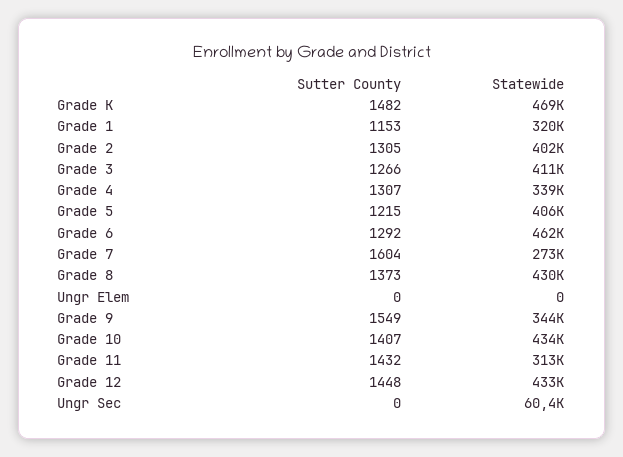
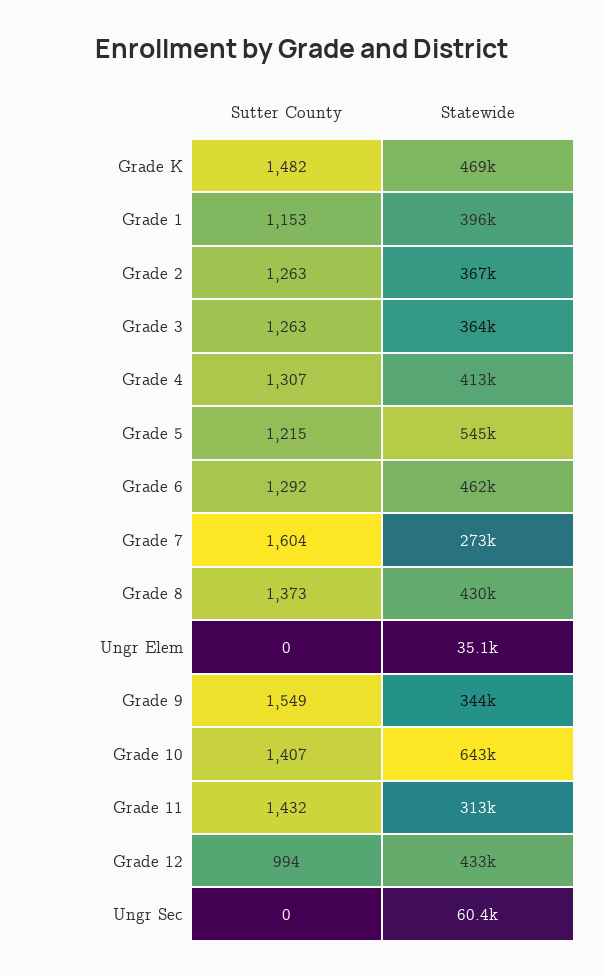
Statewide, Grade 1: 320000 -> 396000
Sutter County, Grade 2: 1305 -> 1263
Statewide, Grade 2: 402000 -> 367000
Sutter County, Grade 3: 1266 -> 1263
Statewide, Grade 3: 411000 -> 364000
Statewide, Grade 4: 339000 -> 413000
Statewide, Grade 5: 406000 -> 545000
Statewide, Ungr Elem: 0 -> 35100
Statewide, Grade 10: 434000 -> 643000
Sutter County, Grade 12: 1448 -> 994

